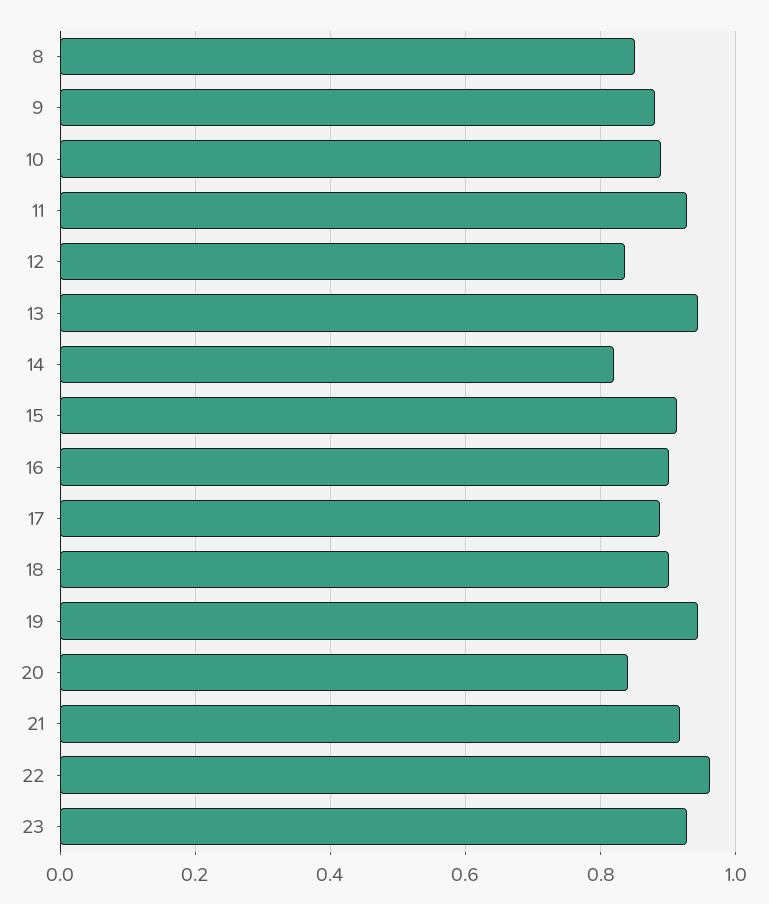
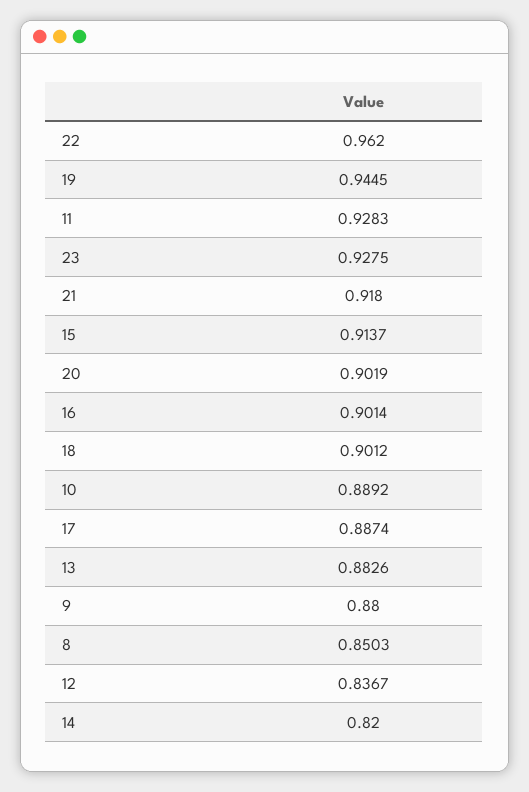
13: 0.94 -> 0.8826
20: 0.84 -> 0.9019

